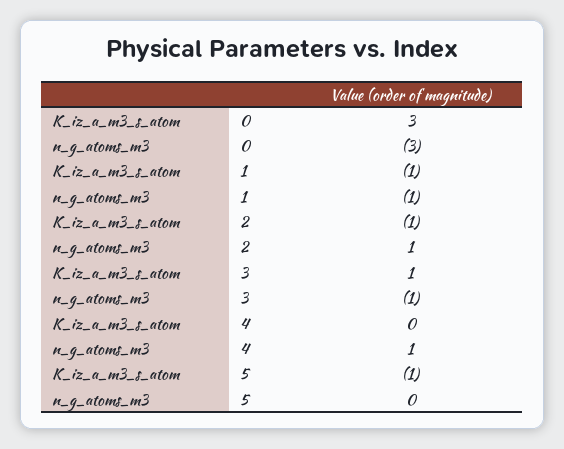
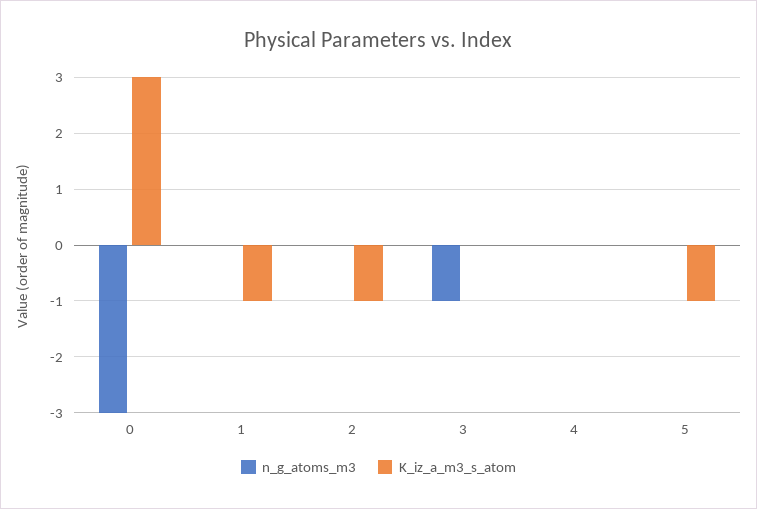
n_g_atoms_m3, 1: -1 -> 0
n_g_atoms_m3, 2: 1 -> 0
K_iz_a_m3_s_atom, 3: 1 -> 0
n_g_atoms_m3, 4: 1 -> 0

